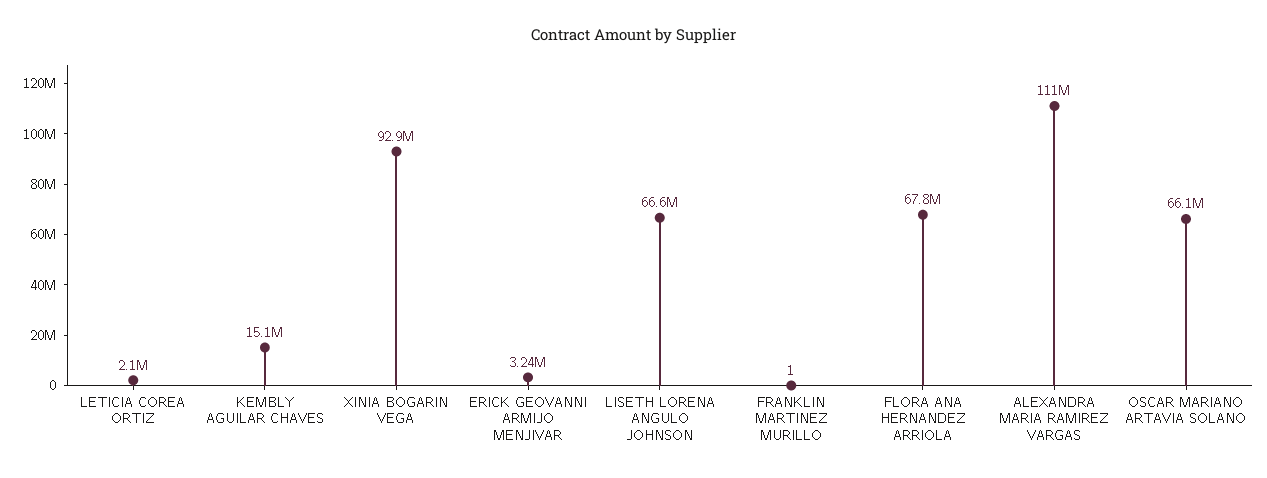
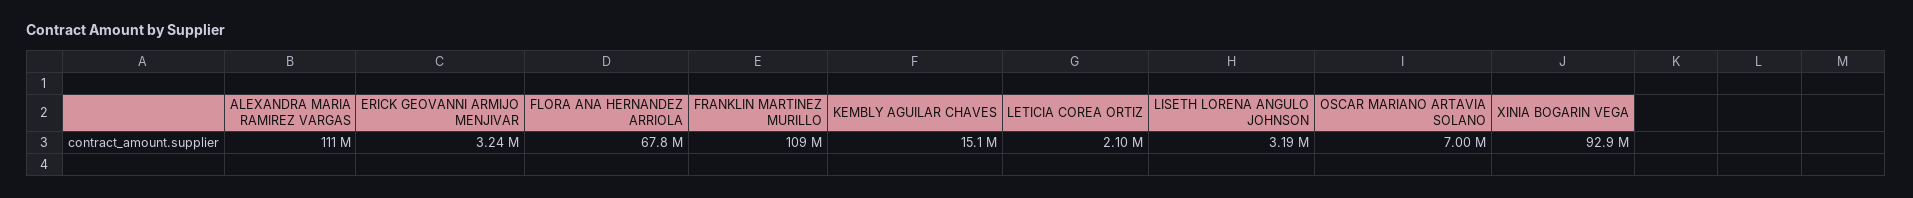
LISETH LORENA ANGULO JOHNSON: 66600000 -> 3190000
FRANKLIN MARTINEZ MURILLO: 1 -> 109000000
OSCAR MARIANO ARTAVIA SOLANO: 66100000 -> 7000000

